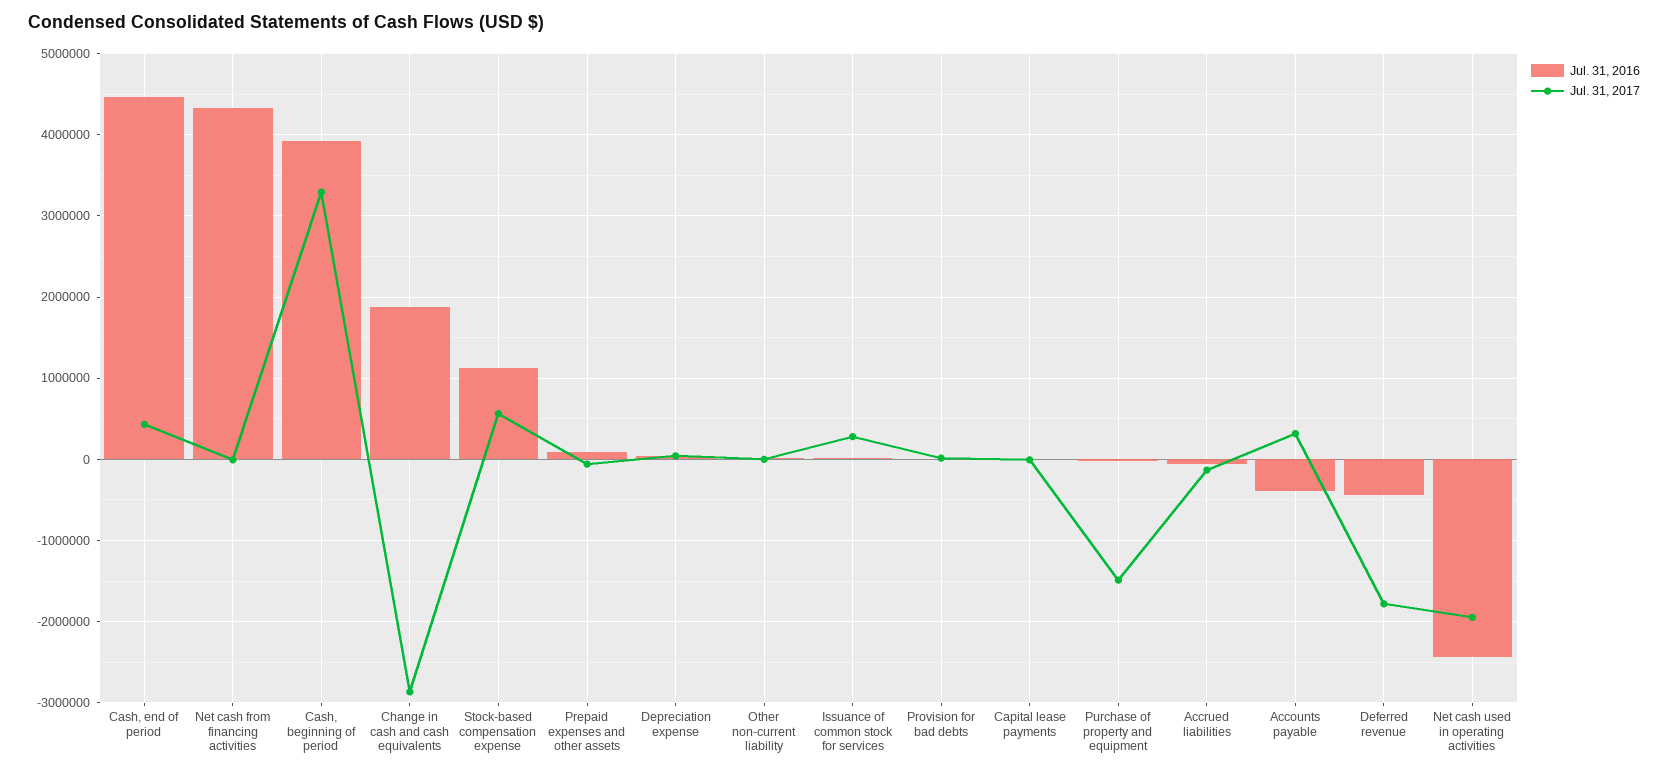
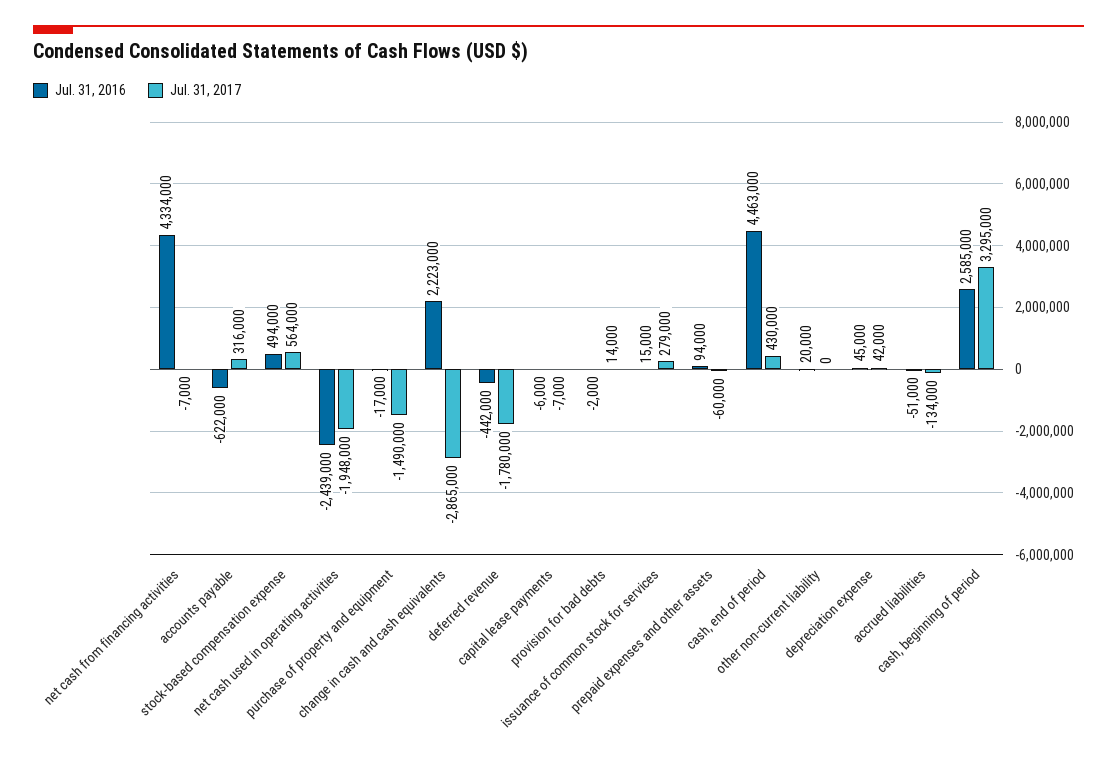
Jul. 31, 2016, Cash, beginning of period: 3900000 -> 2585000
Jul. 31, 2016, Change in cash and cash equivalents: 1900000 -> 2223000
Jul. 31, 2016, Stock-based compensation expense: 1100000 -> 494000
Jul. 31, 2016, Accounts payable: -400000 -> -622000

